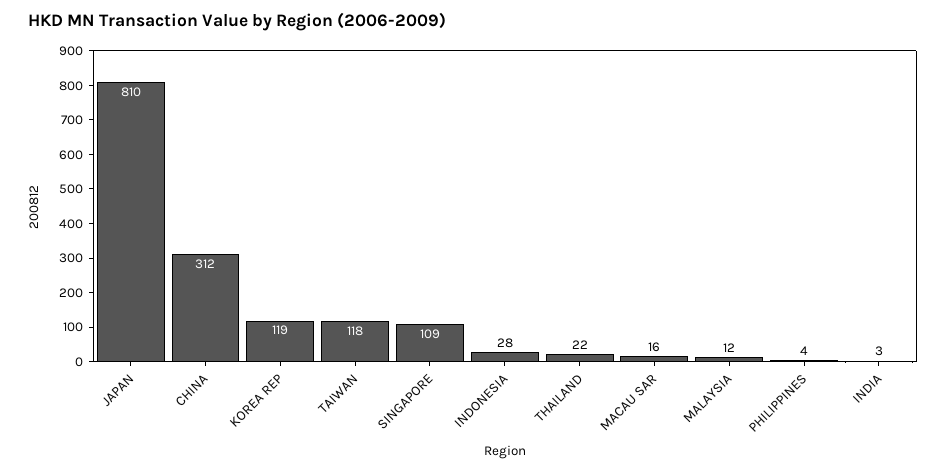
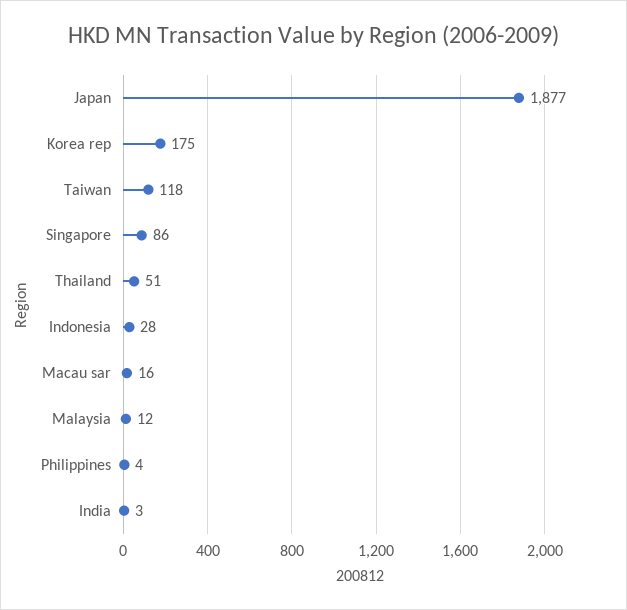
JAPAN: 810 -> 1877
CHINA: 312 -> none
KOREA REP: 119 -> 175
SINGAPORE: 109 -> 86
THAILAND: 22 -> 51

